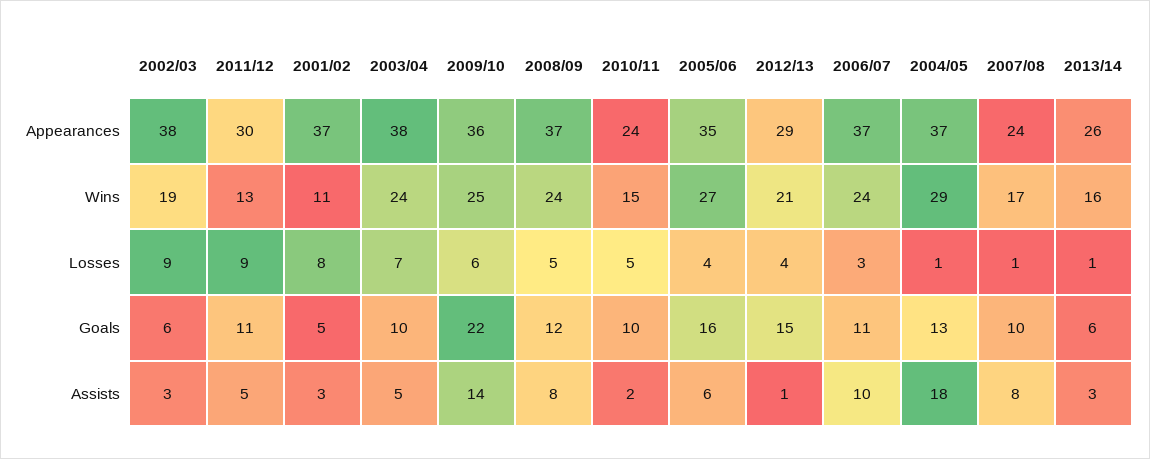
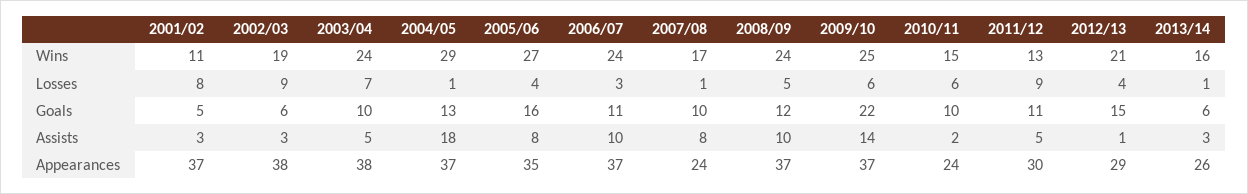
2009/10, Appearances: 36 -> 37
2010/11, Losses: 5 -> 6
2008/09, Assists: 8 -> 10
2005/06, Assists: 6 -> 8

